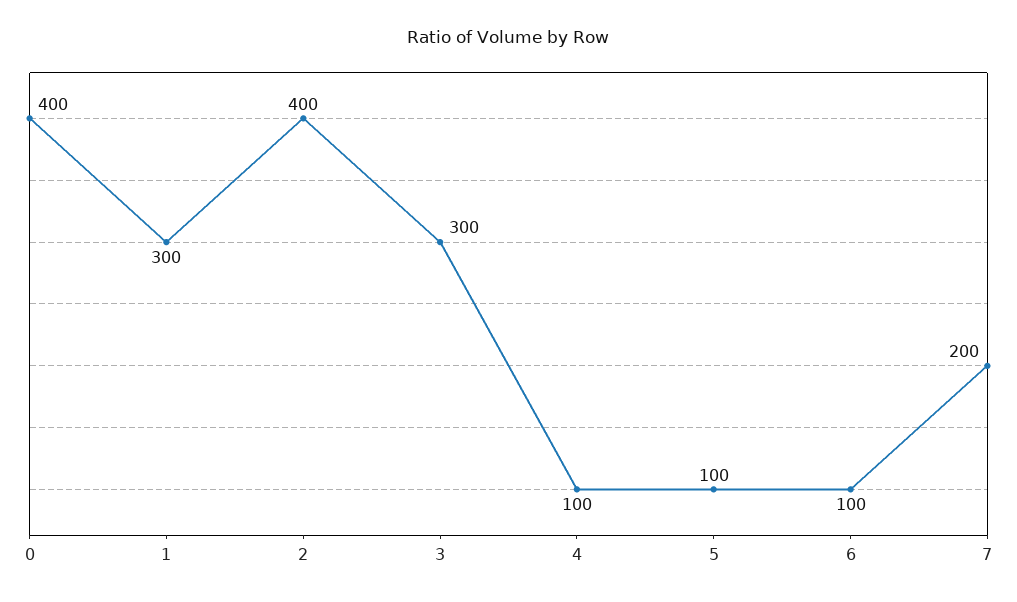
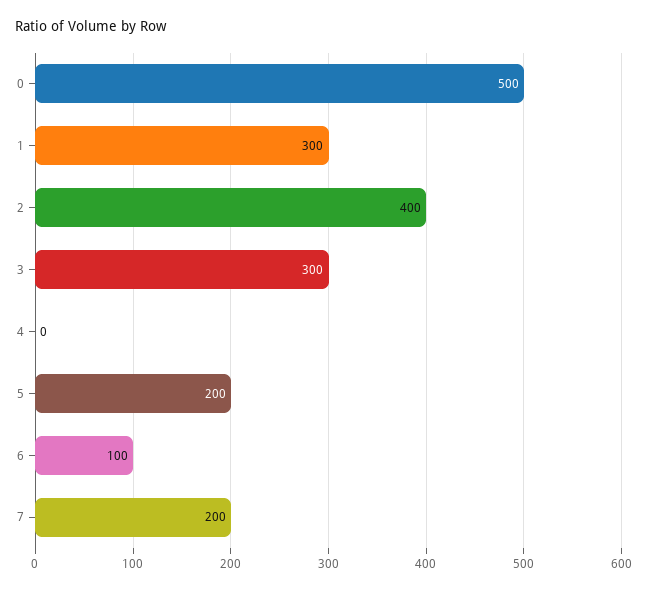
0: 400 -> 500
4: 100 -> 0
5: 100 -> 200

